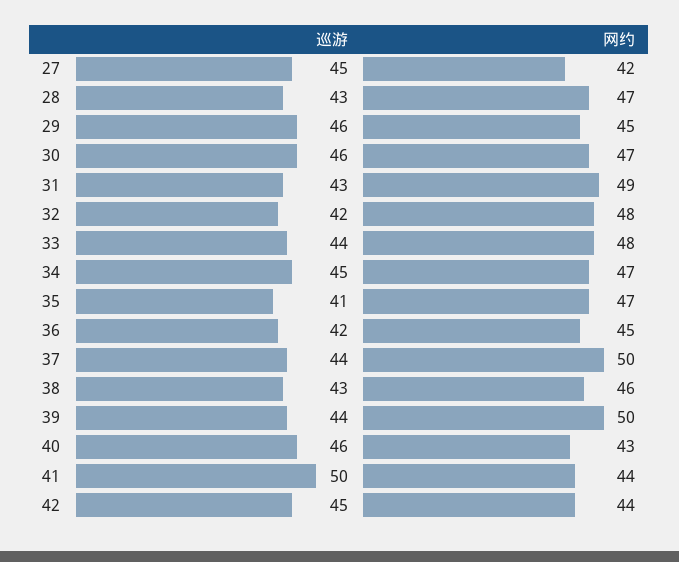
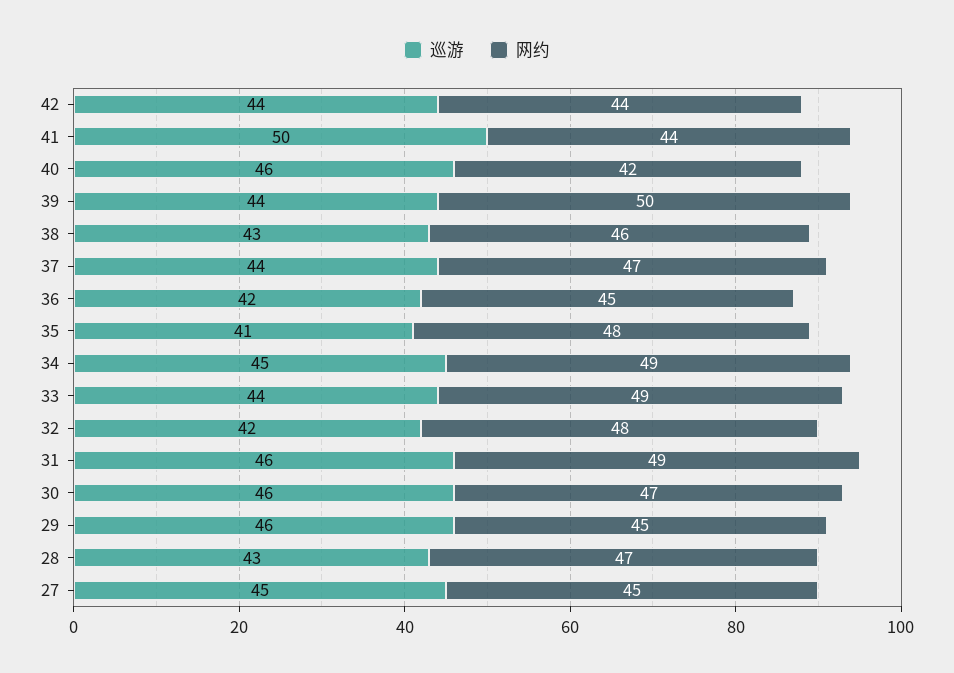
网约, 27: 42 -> 45
巡游, 31: 43 -> 46
网约, 33: 48 -> 49
网约, 34: 47 -> 49
网约, 35: 47 -> 48
网约, 37: 50 -> 47
网约, 40: 43 -> 42
巡游, 42: 45 -> 44

